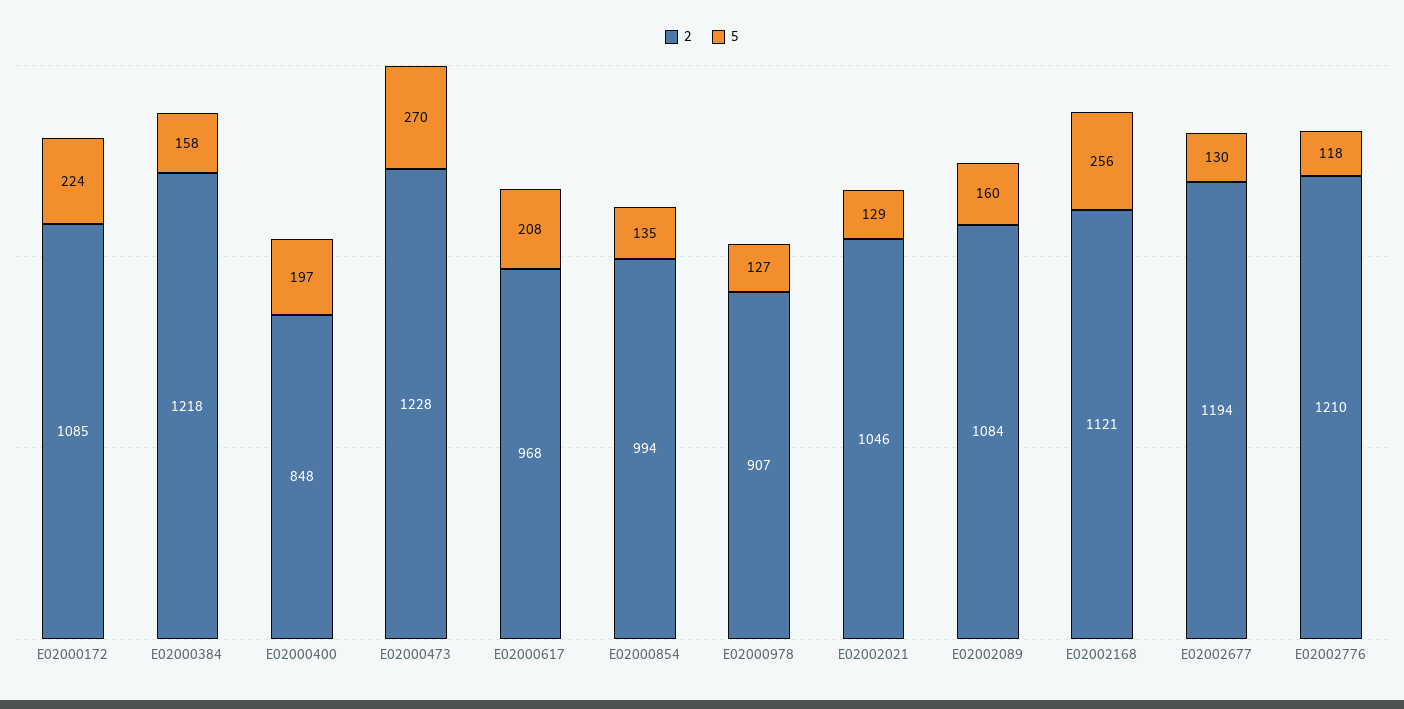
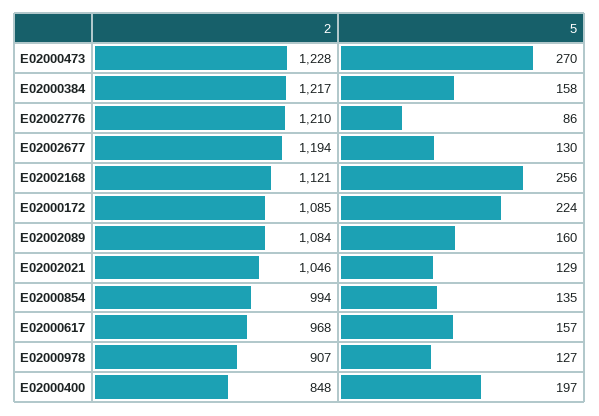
2, E02000384: 1218 -> 1217
5, E02000617: 208 -> 157
5, E02002776: 118 -> 86

